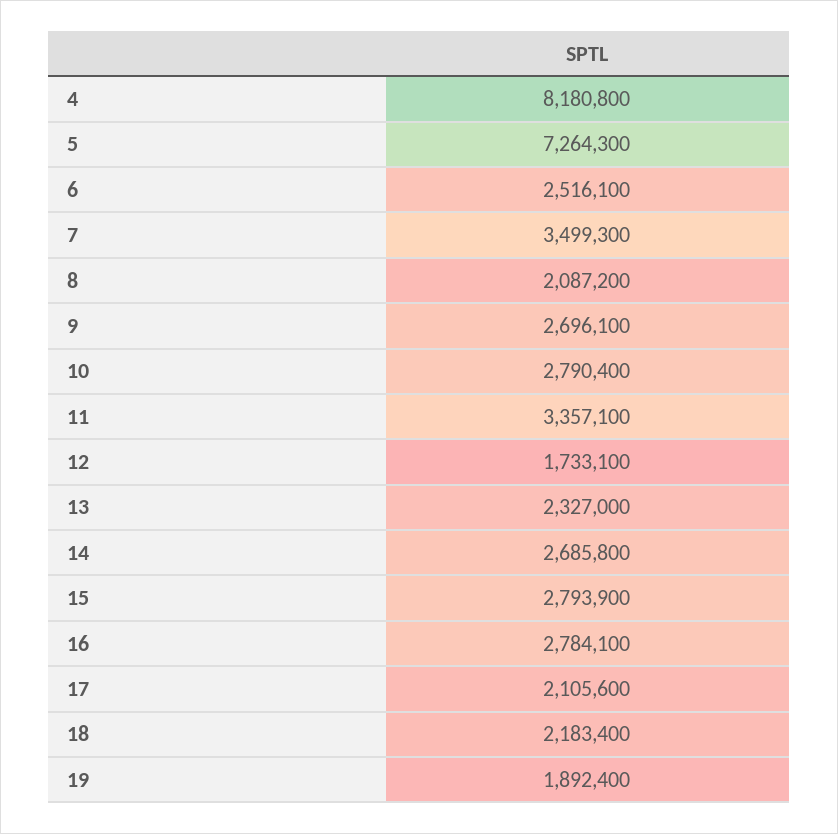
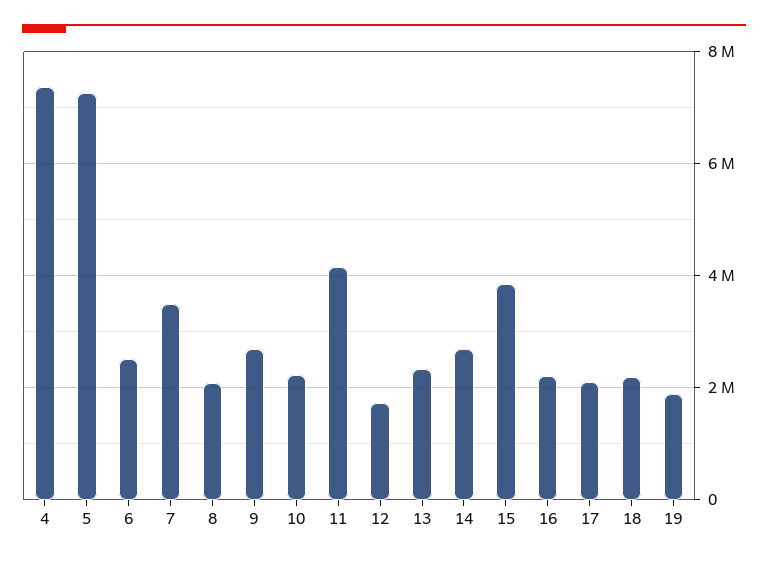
4: 8180800 -> 7400000
10: 2790400 -> 2200000
11: 3357100 -> 4200000
15: 2793900 -> 3800000
16: 2784100 -> 2200000

